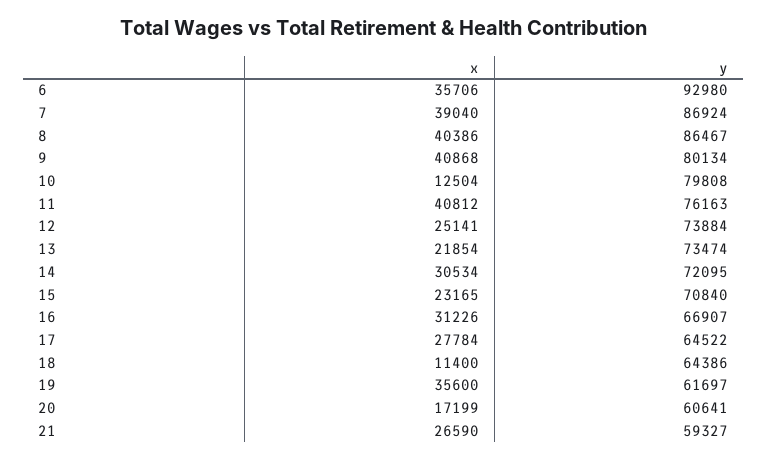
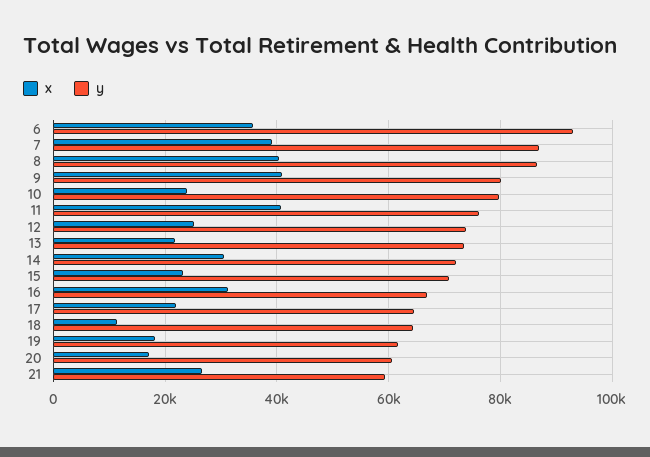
x, 10: 12504 -> 24000
x, 17: 27784 -> 22000
x, 19: 35600 -> 18000

